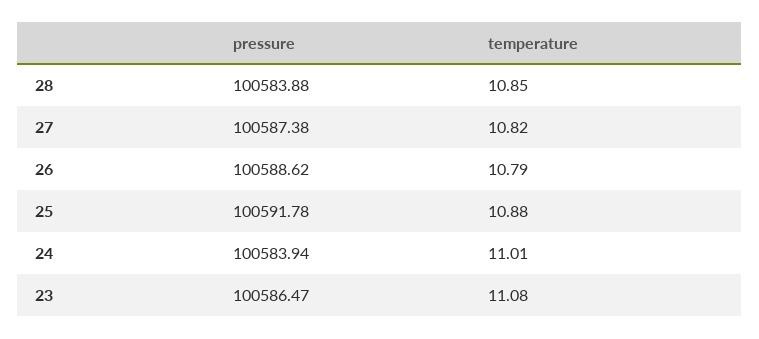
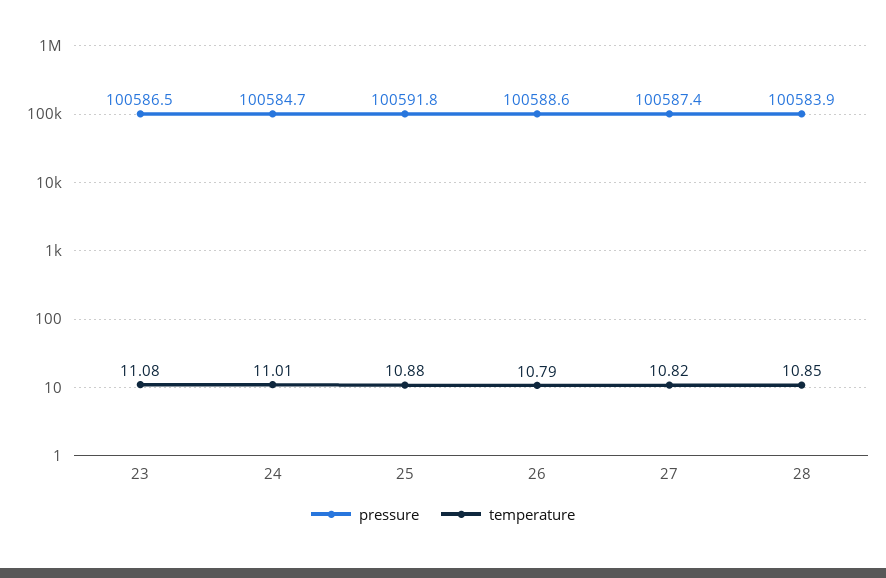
pressure, 24: 100583.94 -> 100584.7

